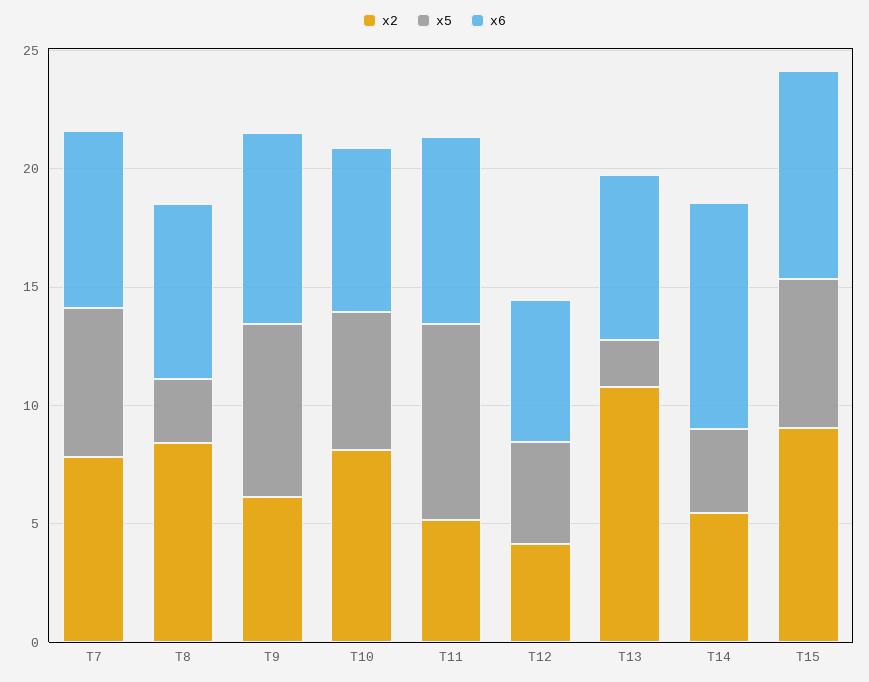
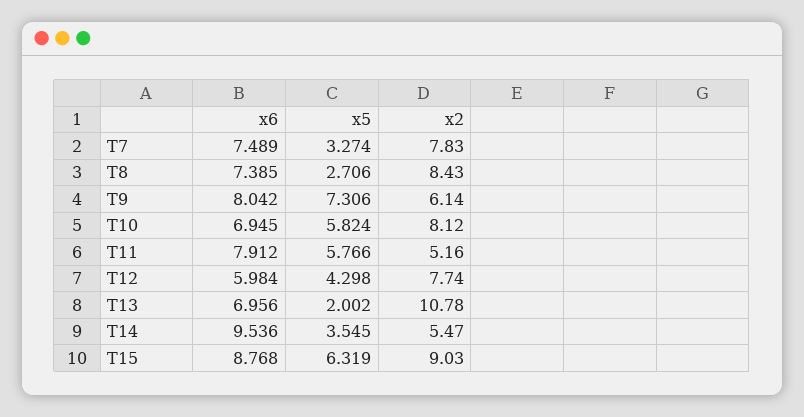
x5, T7: 6 -> 3.274
x5, T11: 8 -> 5.766
x2, T12: 4 -> 7.74

